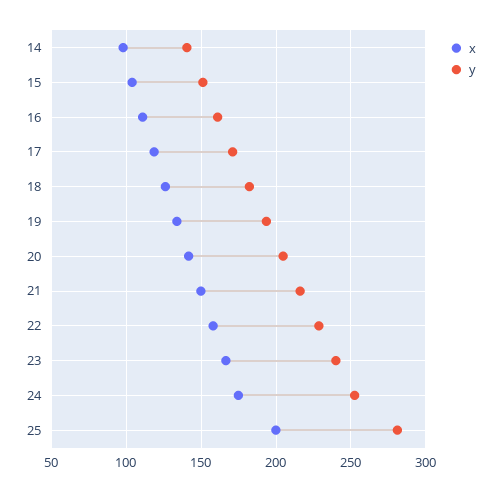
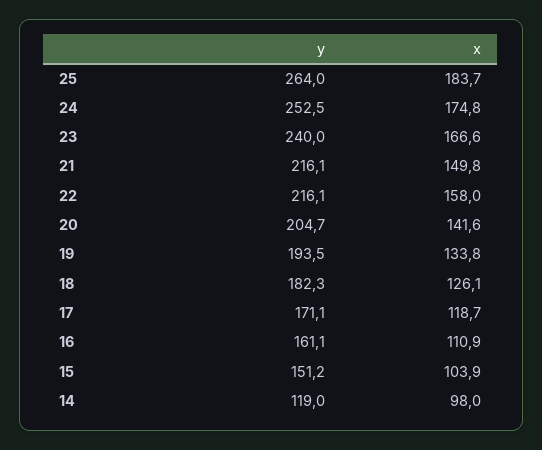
y, 14: 140 -> 119
y, 22: 230 -> 216.1
x, 25: 200 -> 183.7
y, 25: 280 -> 264

